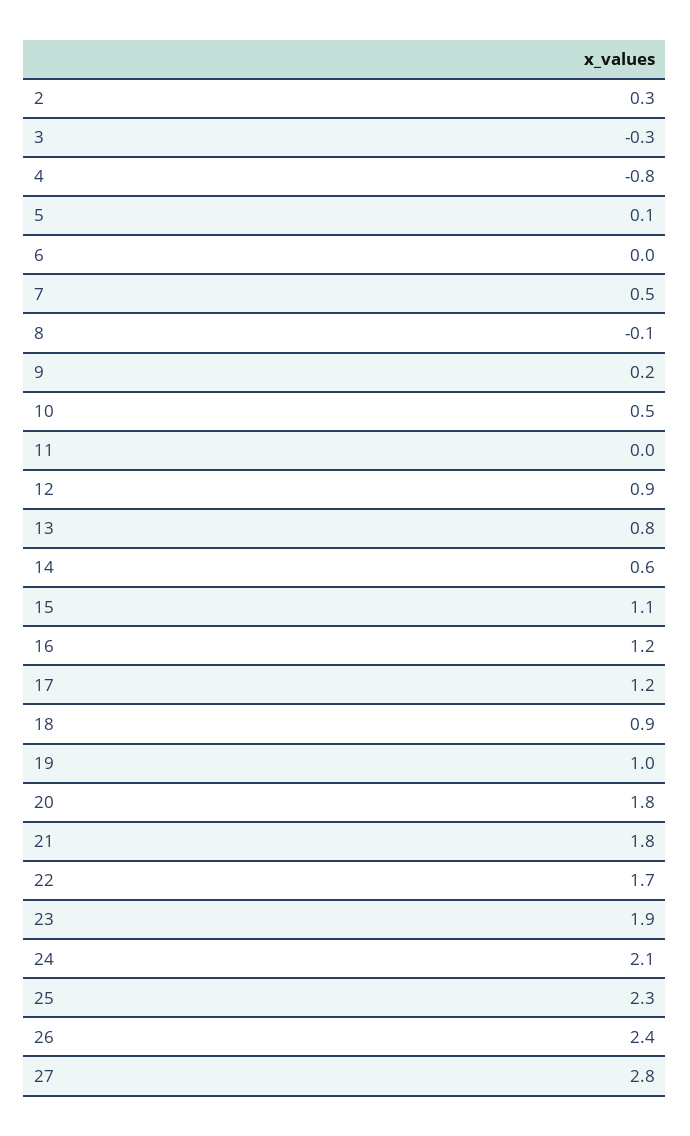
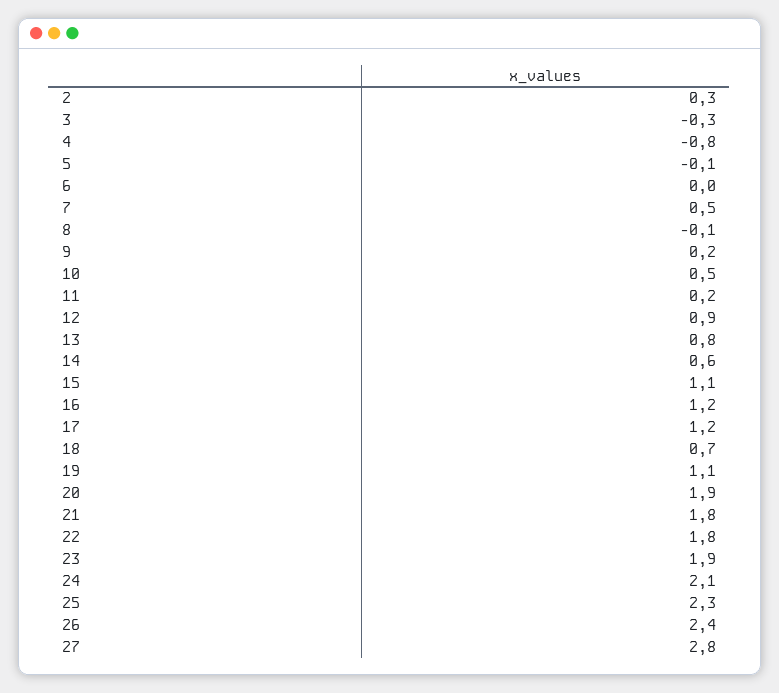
5: 0.1 -> -0.1
11: 0 -> 0.2
18: 0.9 -> 0.7
19: 1 -> 1.1
20: 1.8 -> 1.9
22: 1.7 -> 1.8

